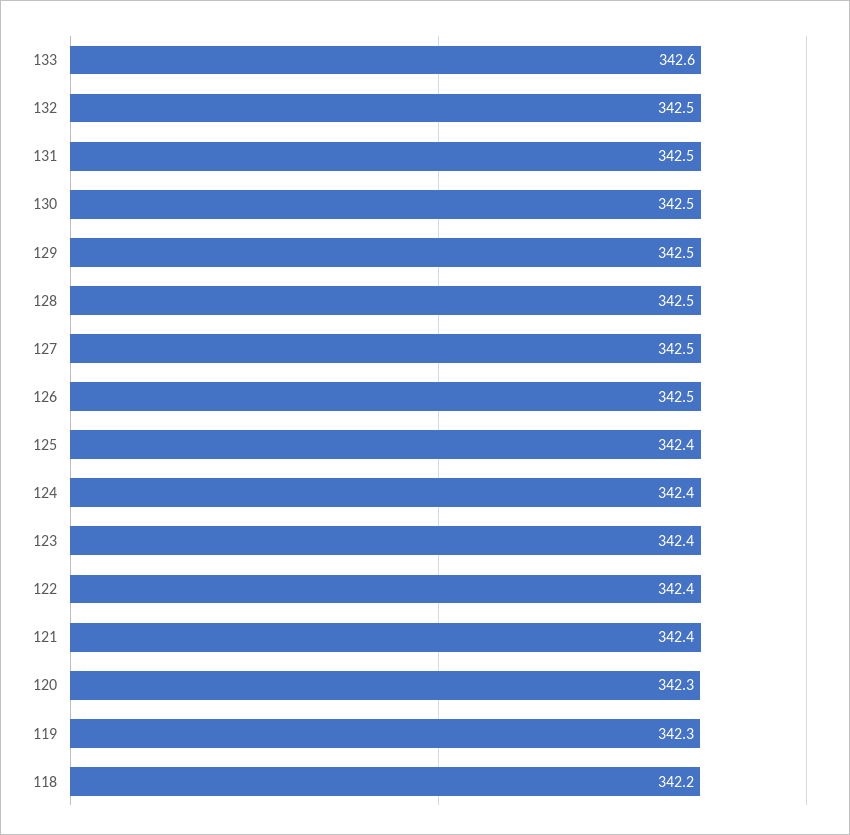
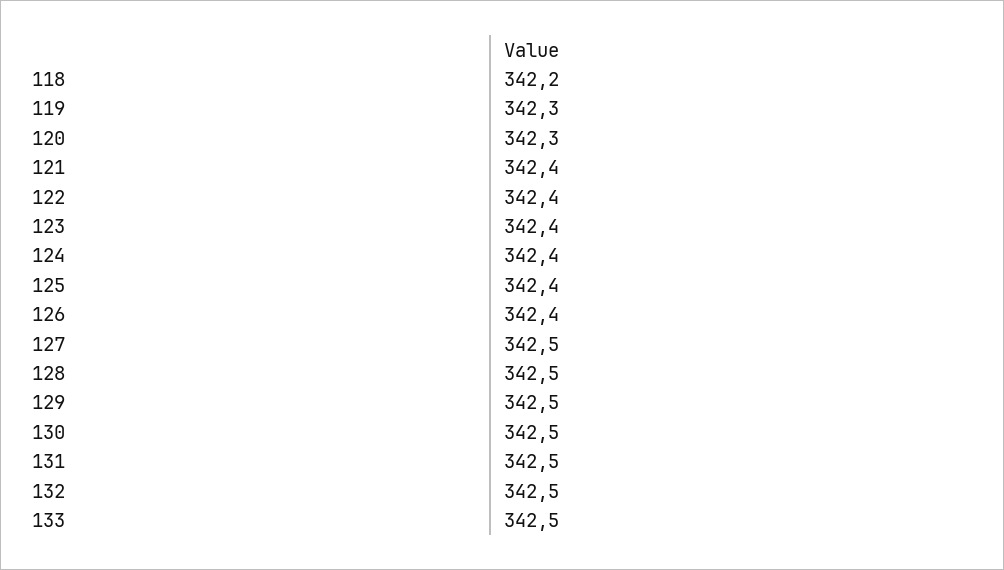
133: 342.6 -> 342.5
126: 342.5 -> 342.4

